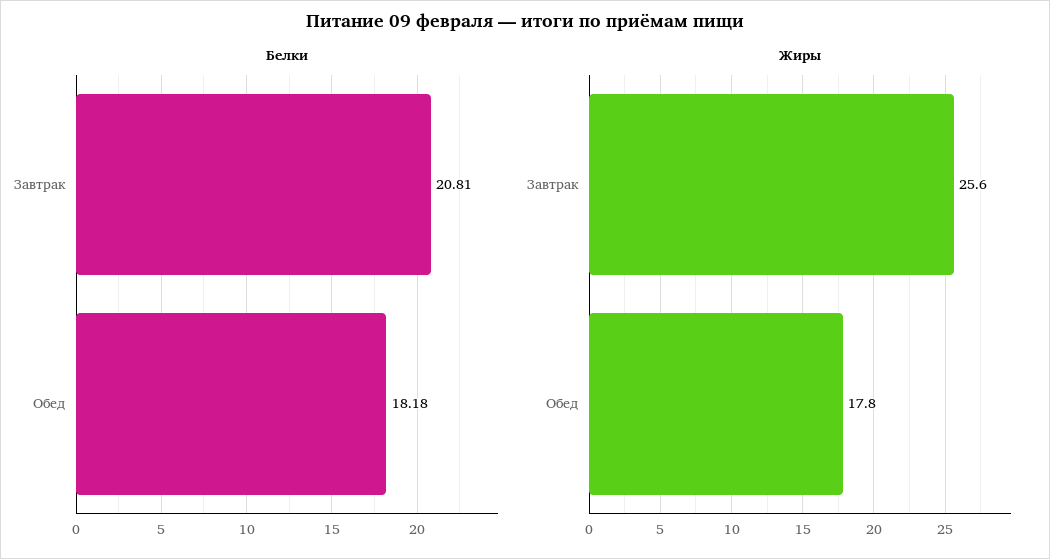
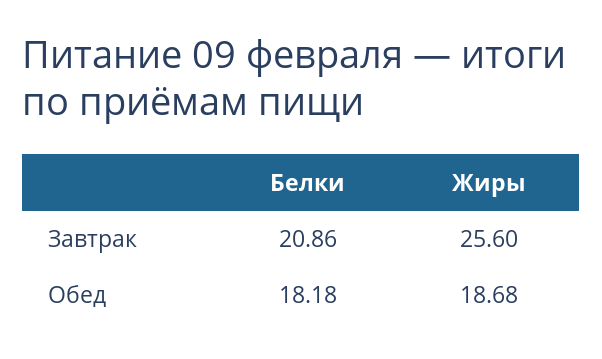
Белки, Завтрак: 20.81 -> 20.86
Жиры, Обед: 17.8 -> 18.68

